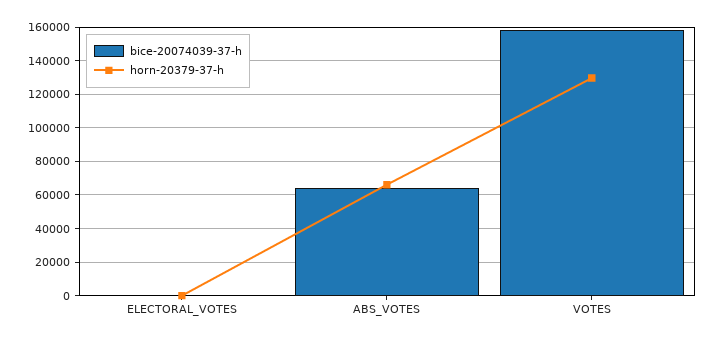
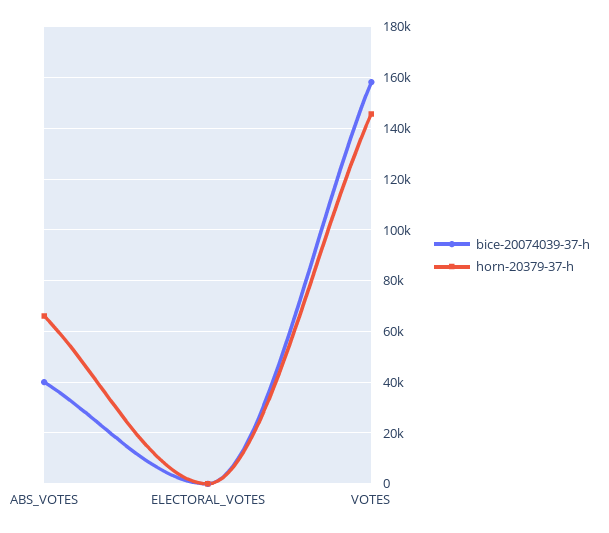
bice-20074039-37-h, ABS_VOTES: 65000 -> 40000
horn-20379-37-h, VOTES: 130000 -> 145000

